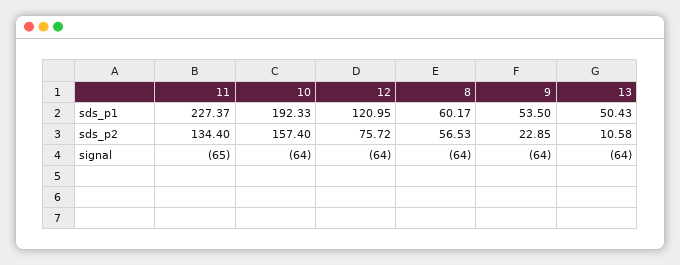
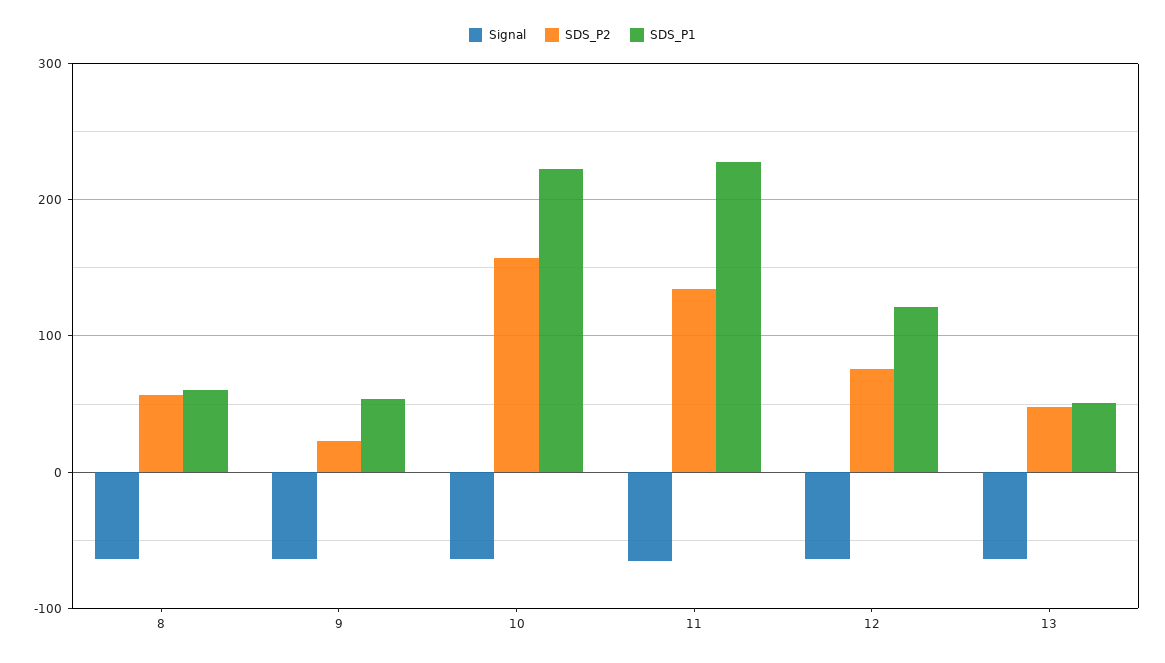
sds_p1, 10: 192.33 -> 220
sds_p2, 13: 10.58 -> 50

